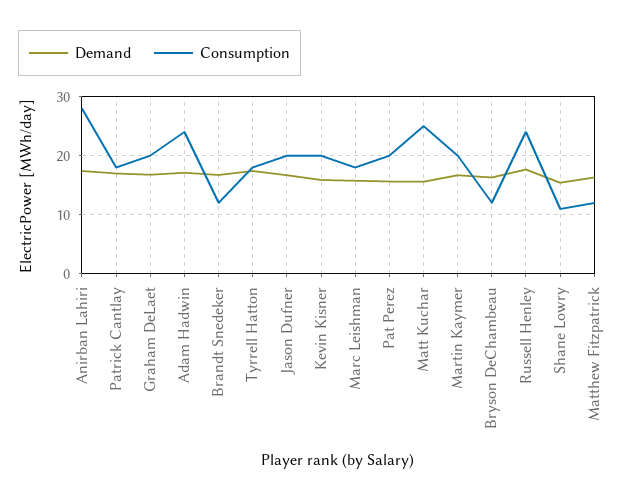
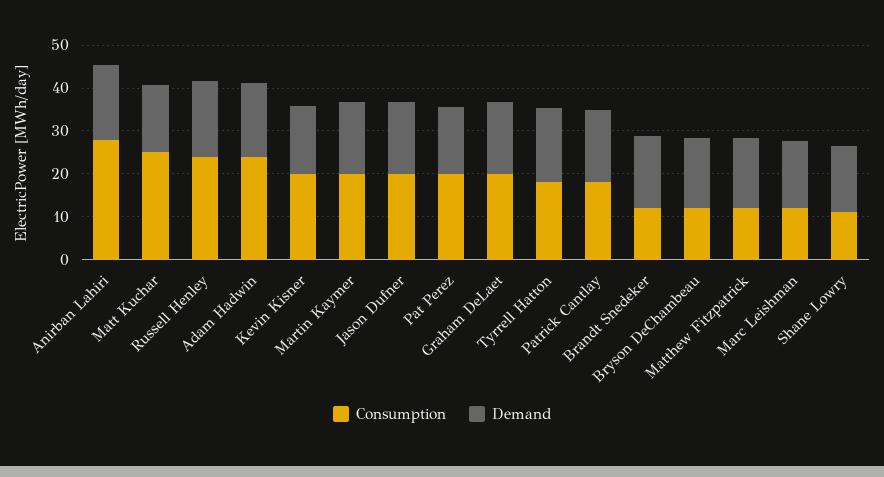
Consumption, Marc Leishman: 18 -> 12

